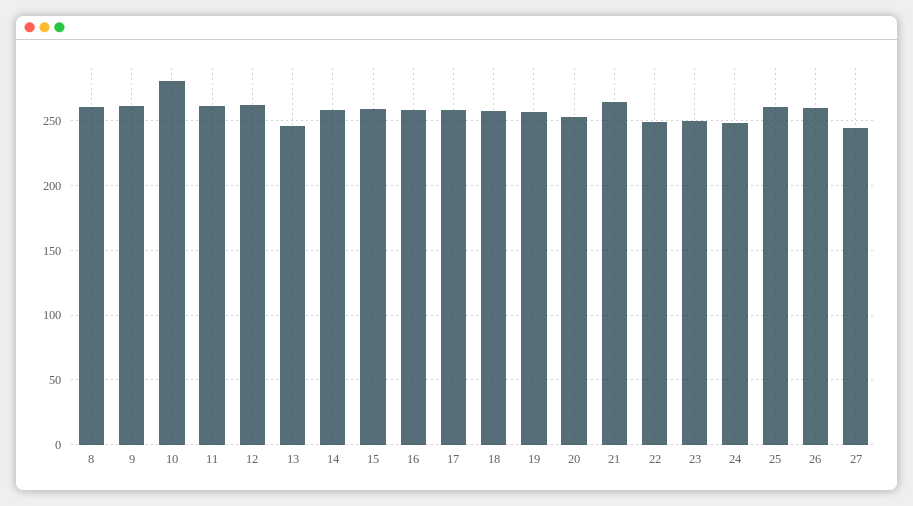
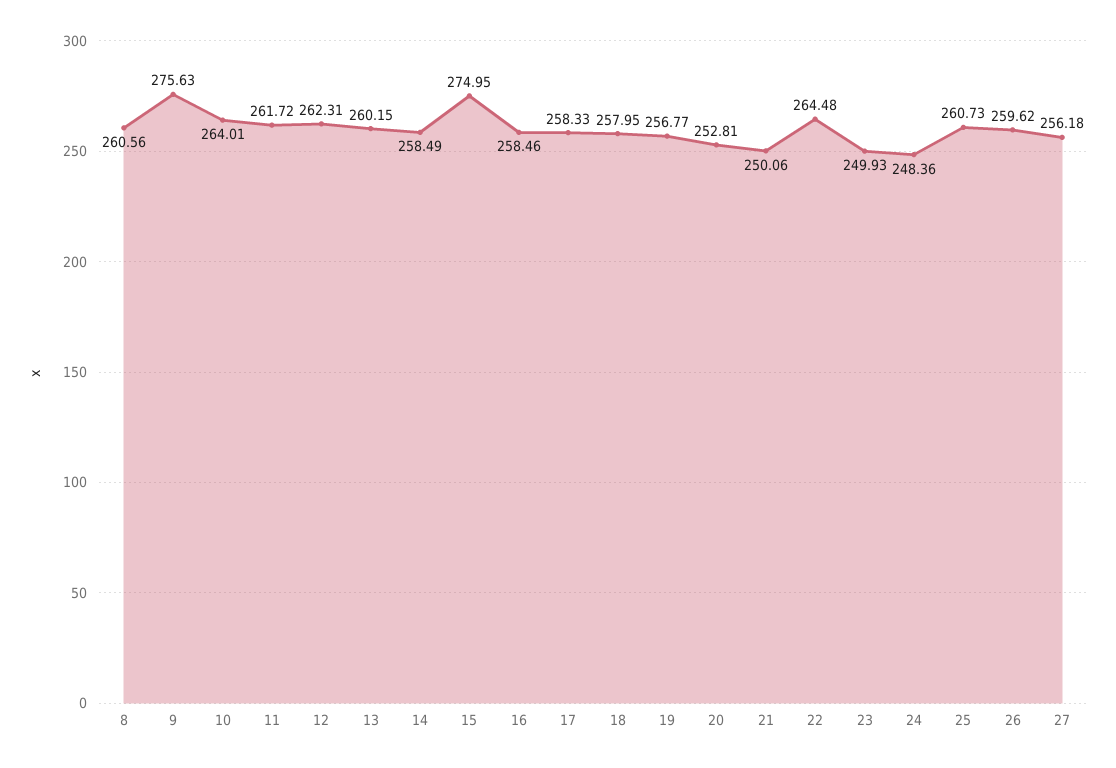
9: 260 -> 275.63
10: 280 -> 264.01
13: 245 -> 260.15
15: 260 -> 274.95
21: 265 -> 250.06
22: 250 -> 264.48
27: 245 -> 256.18

